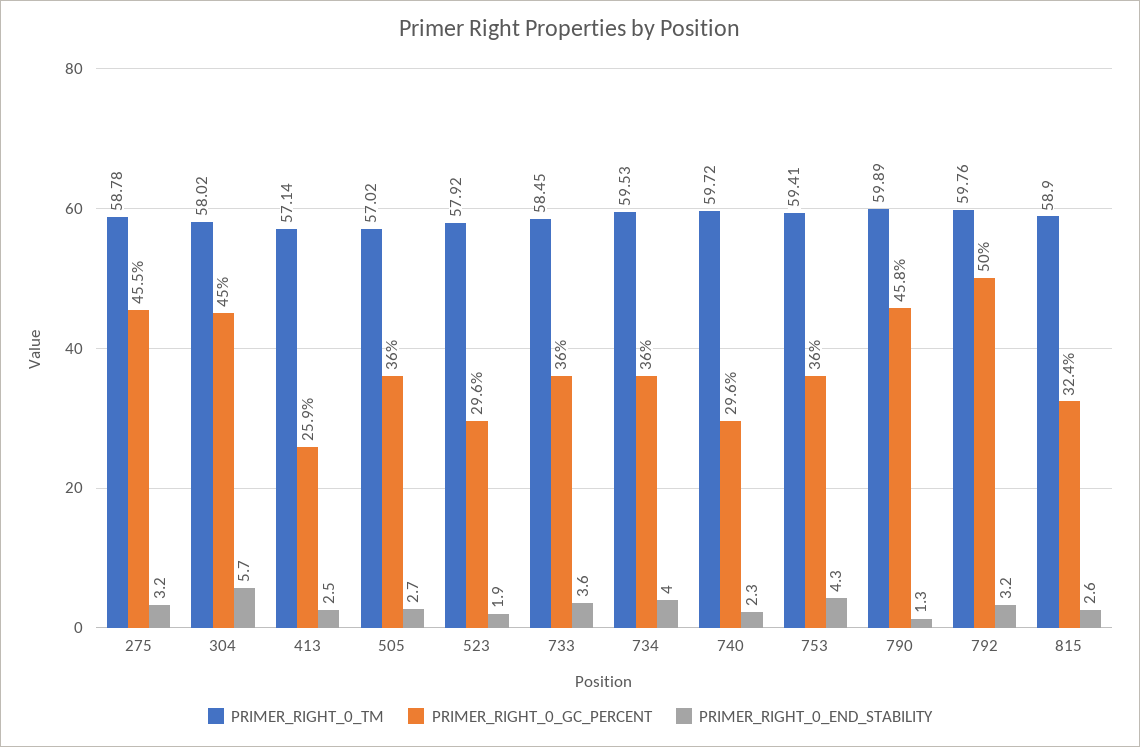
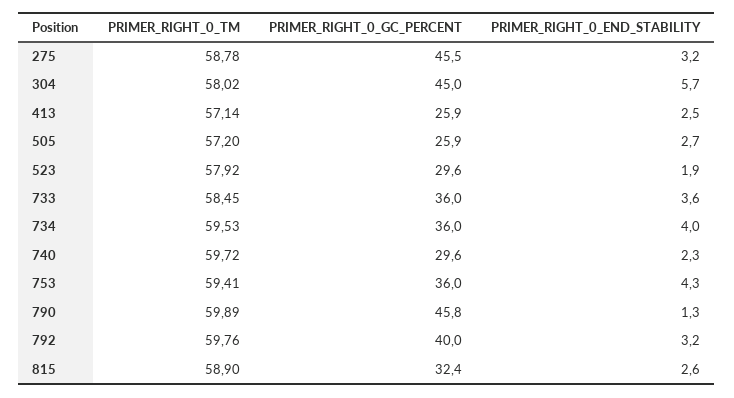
PRIMER_RIGHT_0_TM, 505: 57.02 -> 57.2
PRIMER_RIGHT_0_GC_PERCENT, 505: 36 -> 25.9
PRIMER_RIGHT_0_GC_PERCENT, 792: 50 -> 40

